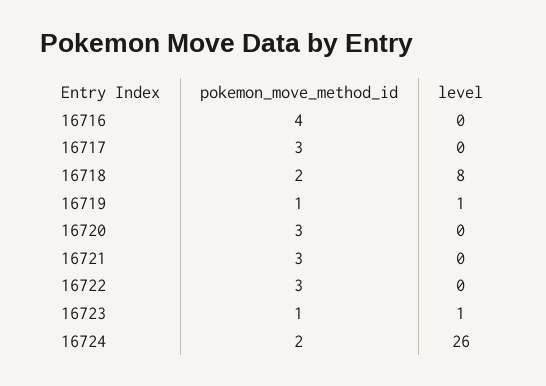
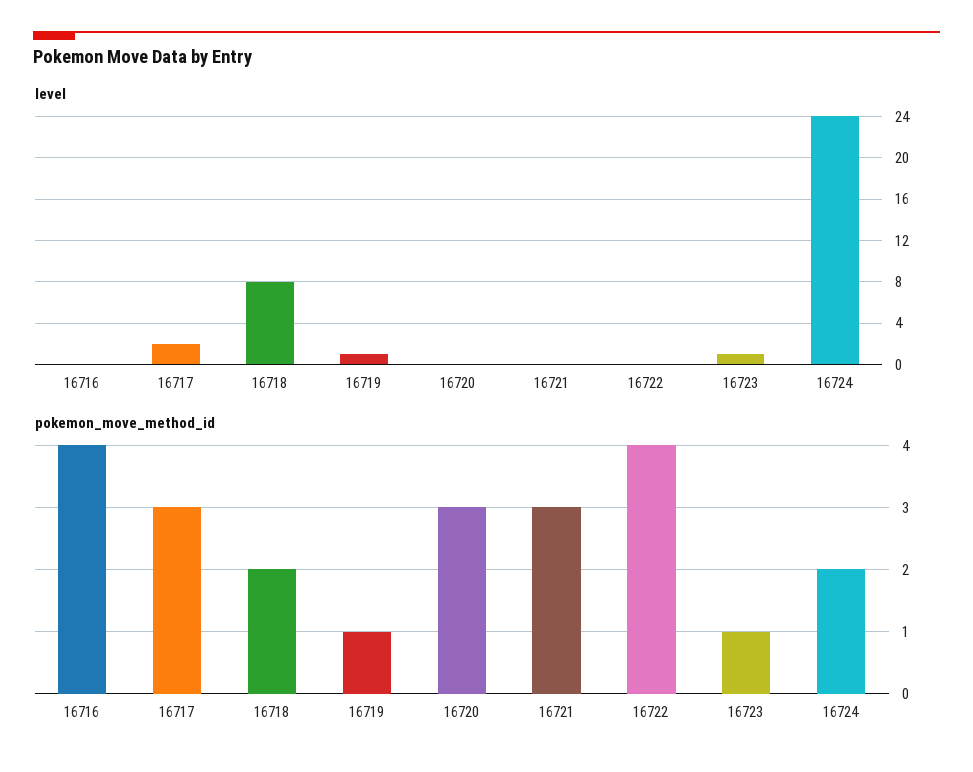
level, 16717: 0 -> 2
pokemon_move_method_id, 16722: 3 -> 4
level, 16724: 26 -> 24

